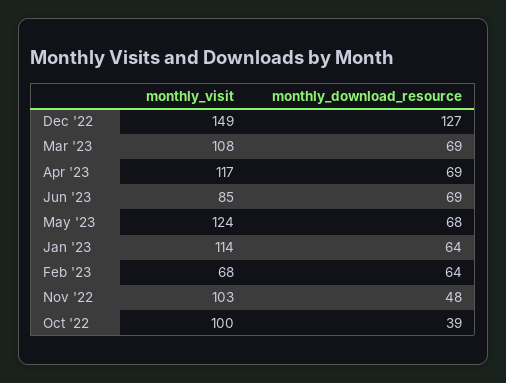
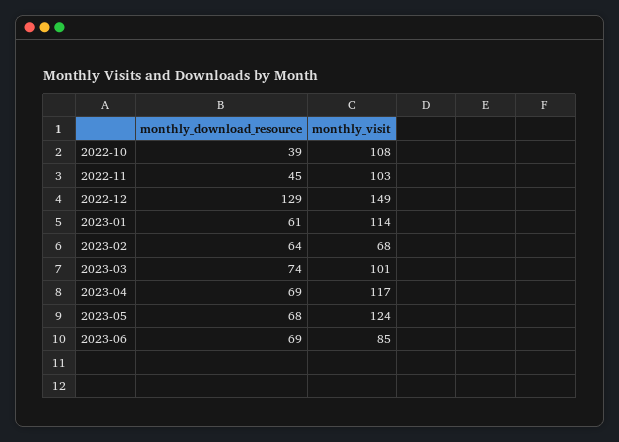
monthly_download_resource, Dec '22: 127 -> 129
monthly_visit, Mar '23: 108 -> 101
monthly_download_resource, Mar '23: 69 -> 74
monthly_download_resource, Jan '23: 64 -> 61
monthly_download_resource, Nov '22: 48 -> 45
monthly_visit, Oct '22: 100 -> 108

